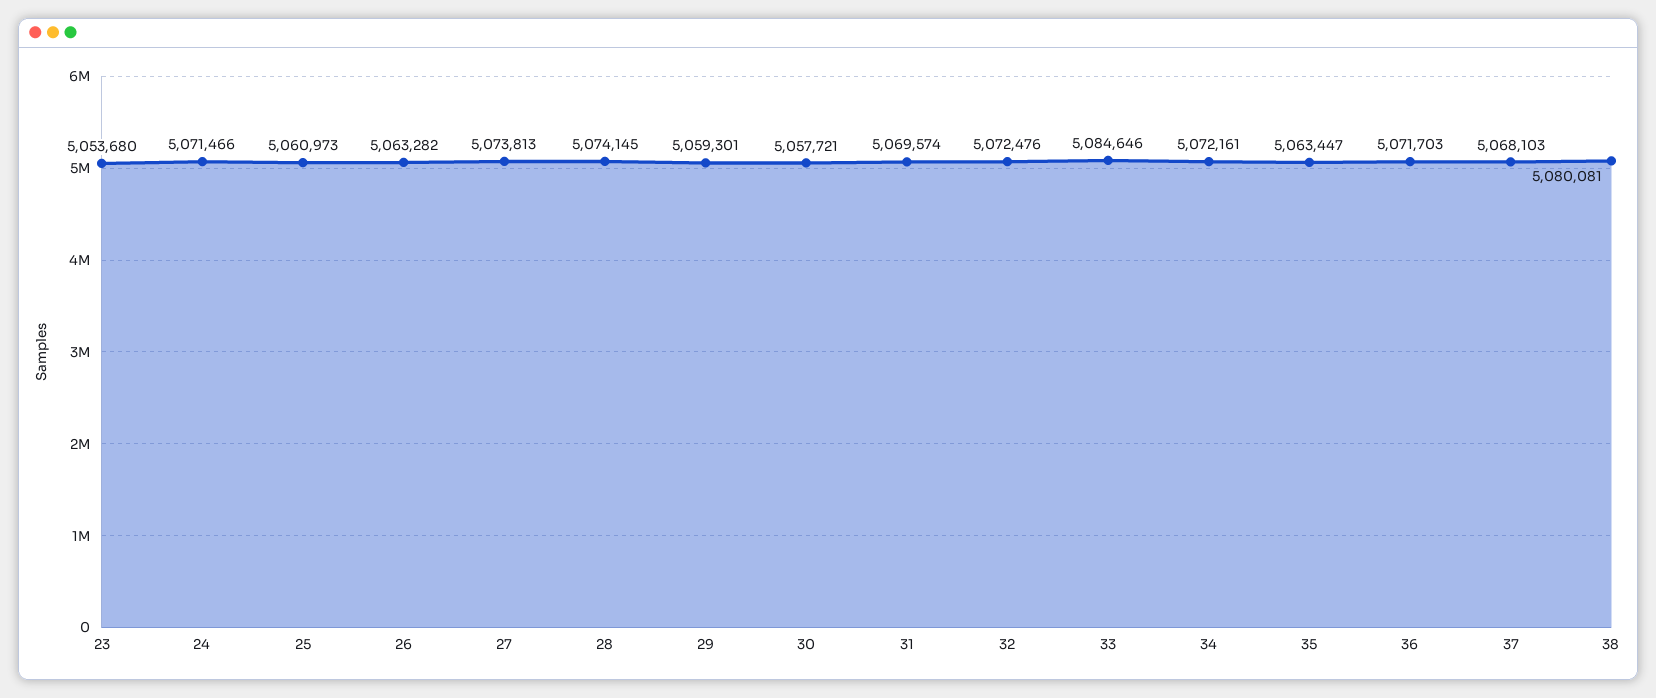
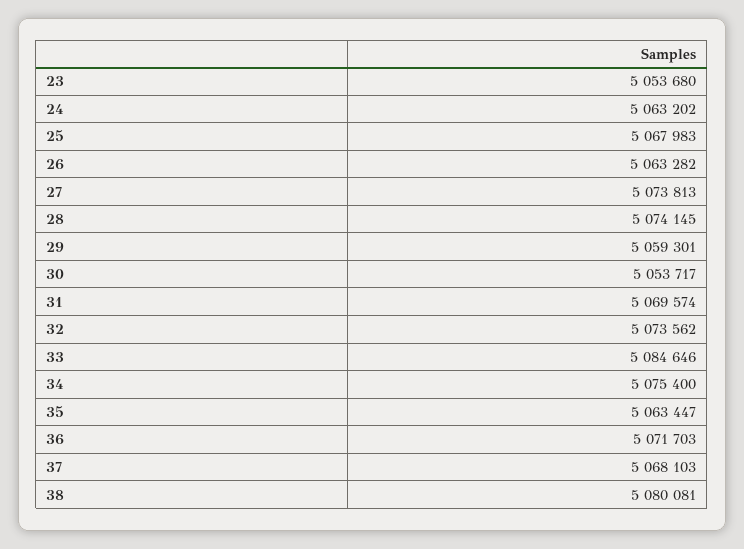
24: 5071466 -> 5063202
25: 5060973 -> 5067983
30: 5057721 -> 5053717
32: 5072476 -> 5073562
34: 5072161 -> 5075400

